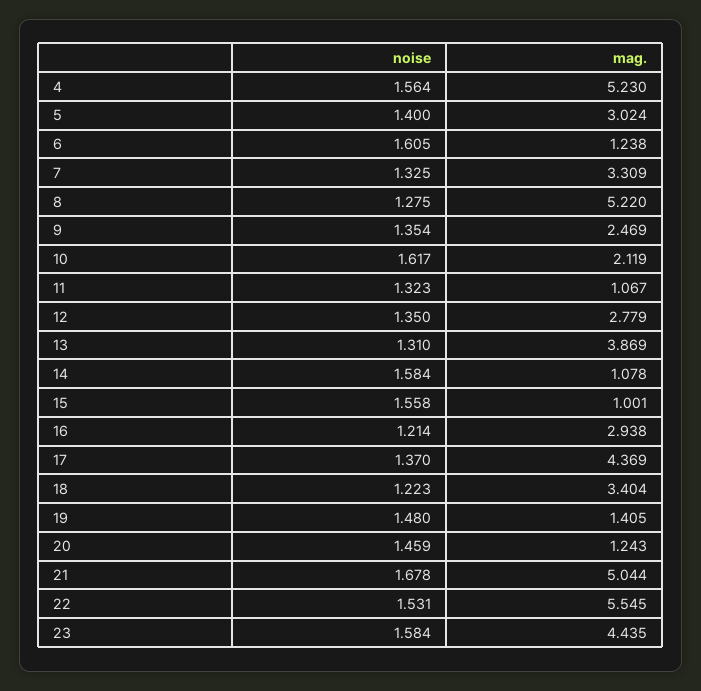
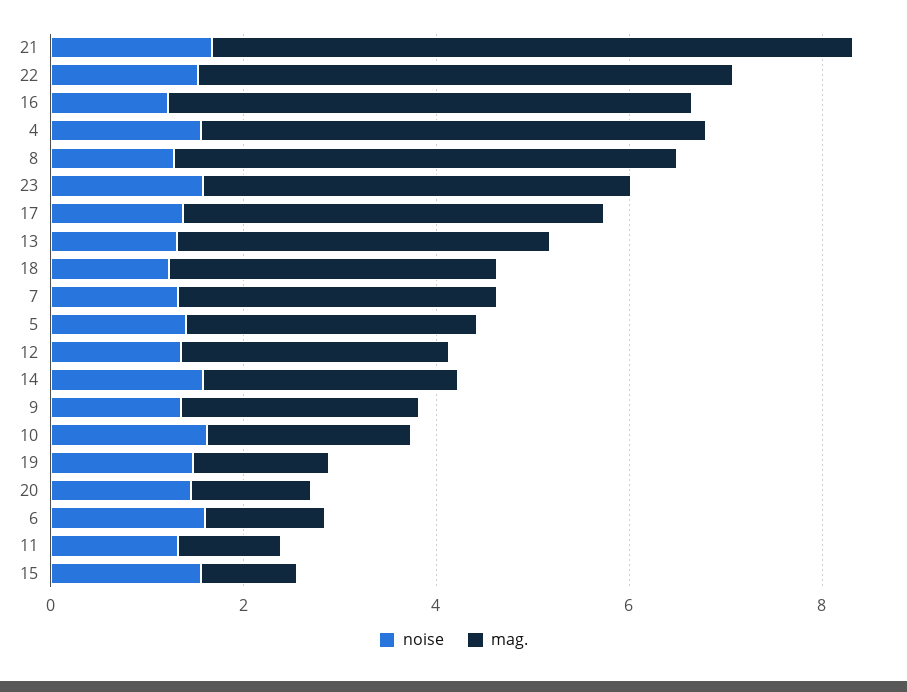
mag., 14: 1.078 -> 2.5
mag., 16: 2.938 -> 5.5
mag., 21: 5.044 -> 6.5

